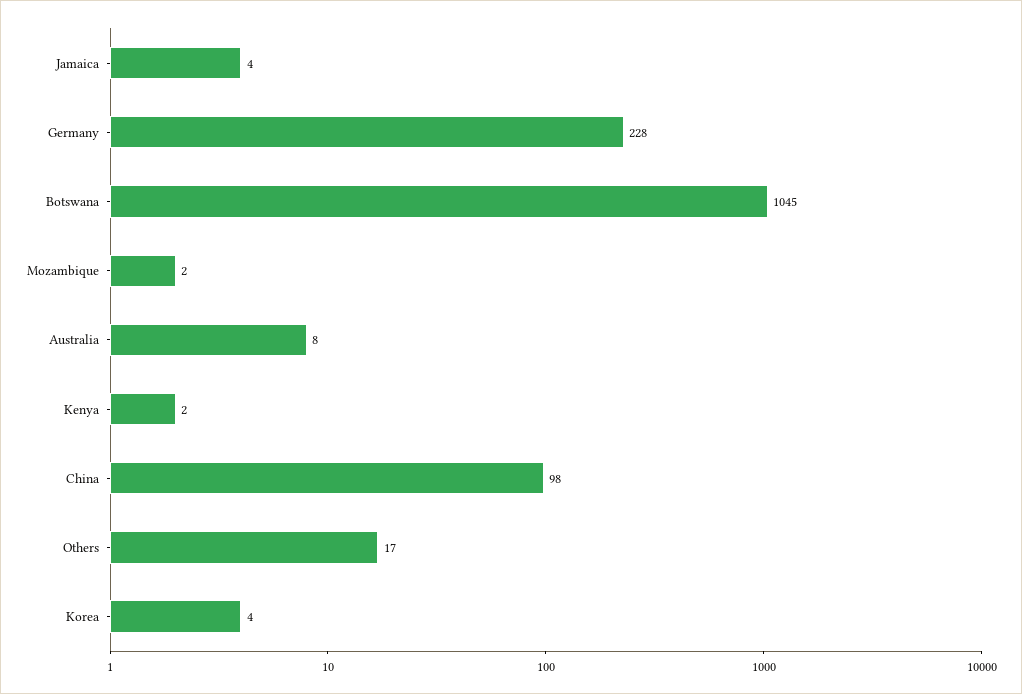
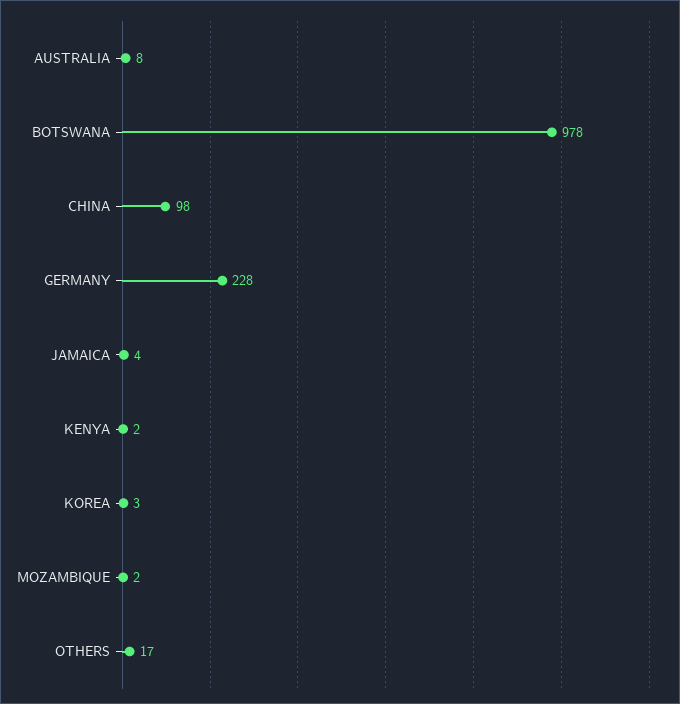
Botswana: 1045 -> 978
Korea: 4 -> 3

